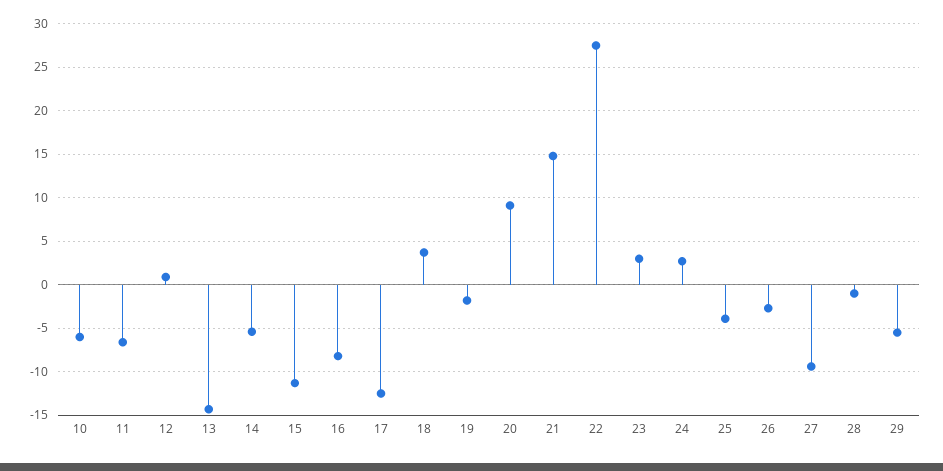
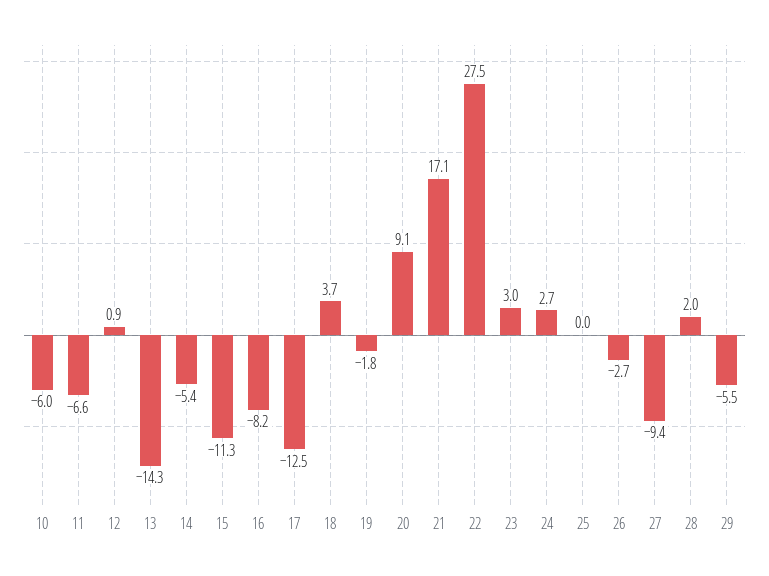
21: 15 -> 17.1
25: -4 -> 0
28: -1 -> 2

